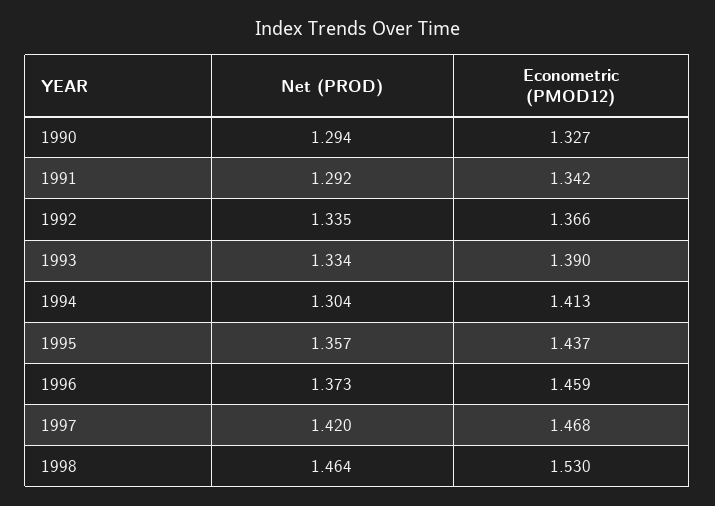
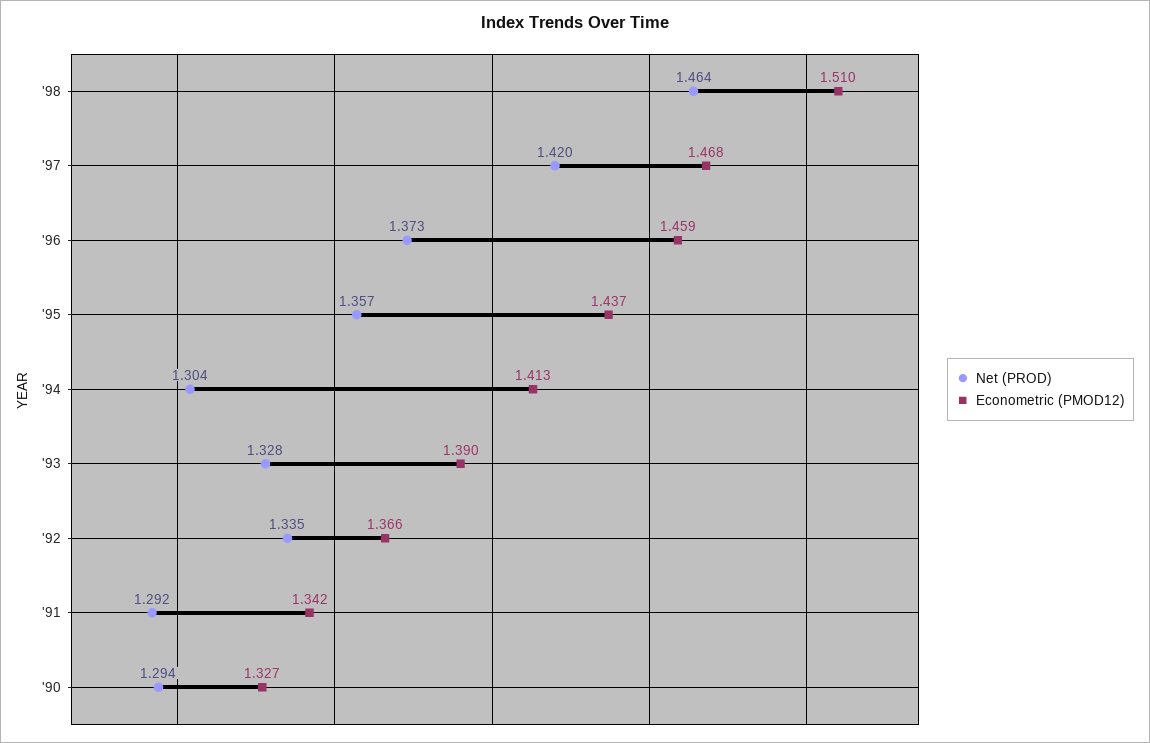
Net (PROD), 1993: 1.334 -> 1.328
Econometric (PMOD12), 1998: 1.53 -> 1.51

